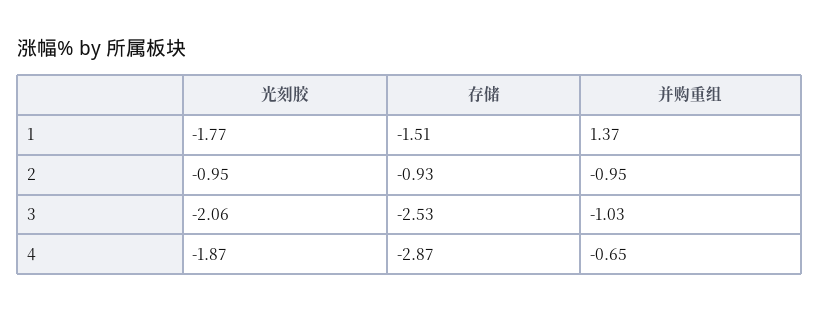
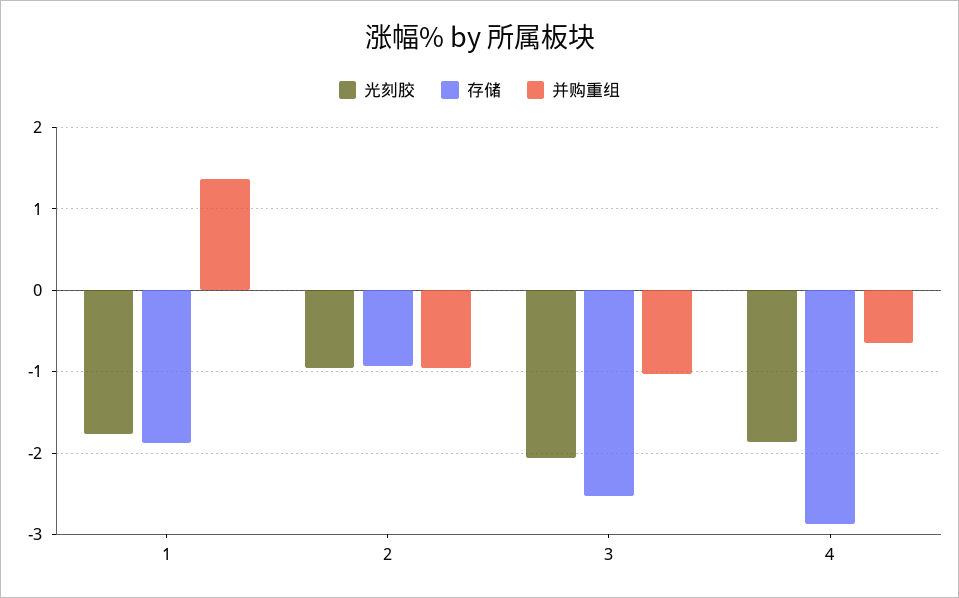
存储, 1: -1.51 -> -1.9

